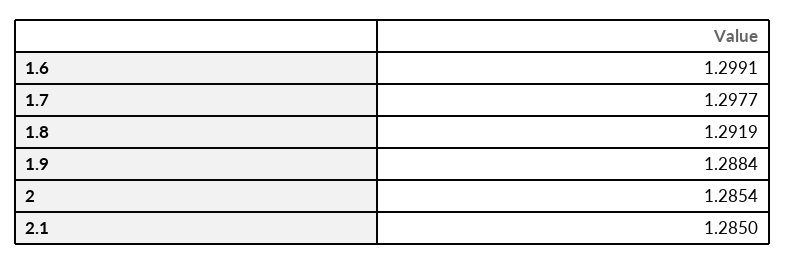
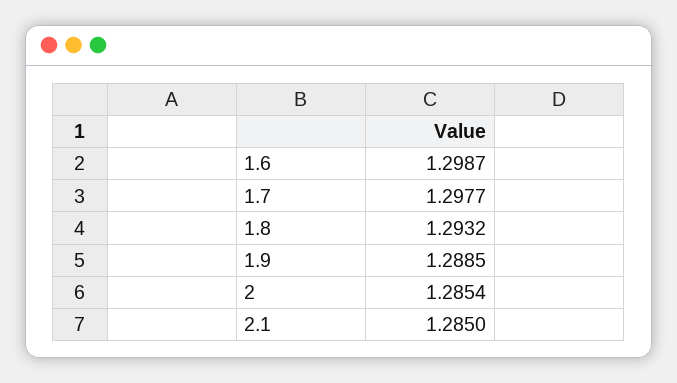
1.6: 1.2991 -> 1.2987
1.8: 1.2919 -> 1.2932
1.9: 1.2884 -> 1.2885

